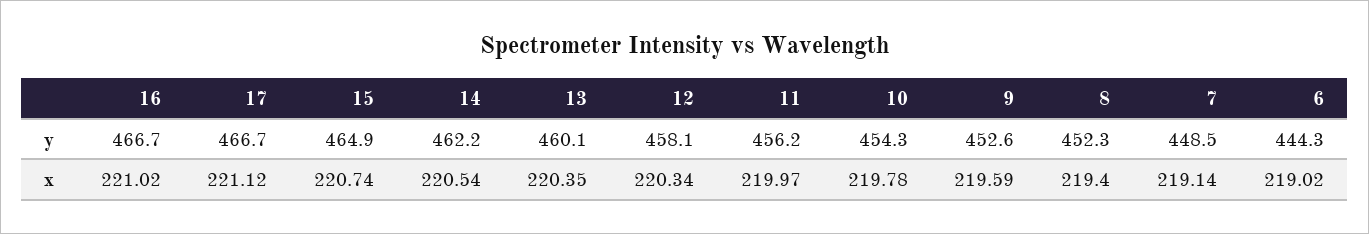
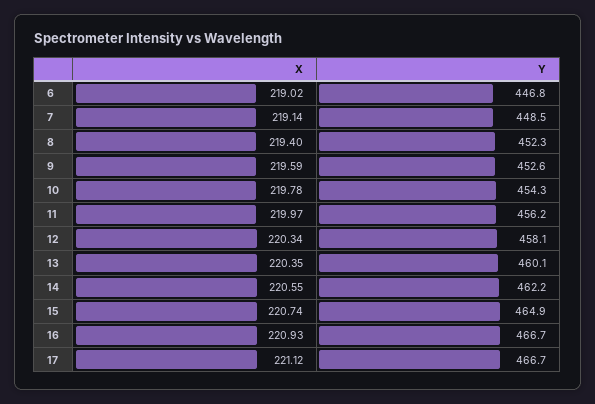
6, y: 444.3 -> 446.8
16, x: 221.02 -> 220.93
14, x: 220.54 -> 220.55

